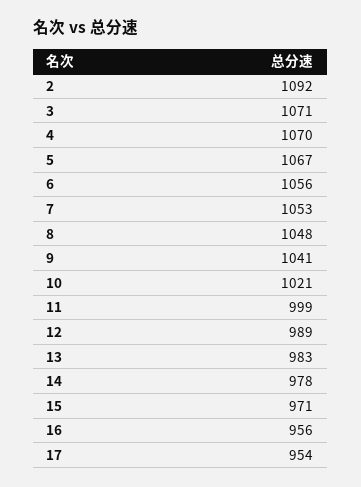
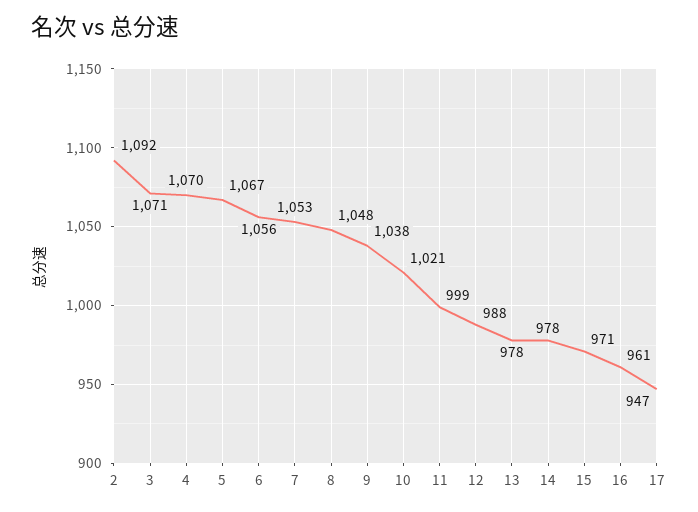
9: 1041 -> 1038
12: 989 -> 988
13: 983 -> 978
16: 956 -> 961
17: 954 -> 947

